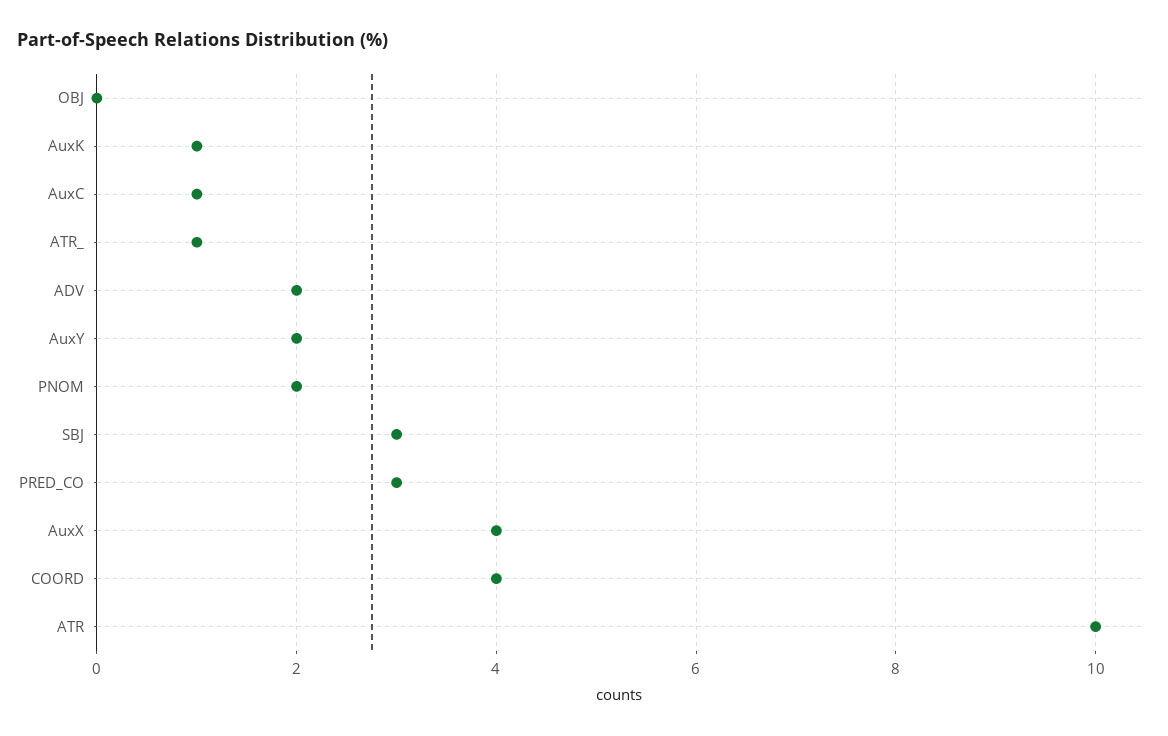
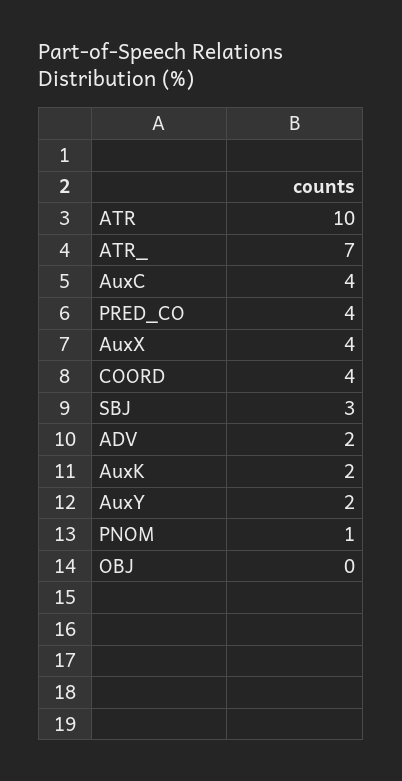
AuxK: 1 -> 2
AuxC: 1 -> 4
ATR_: 1 -> 7
PNOM: 2 -> 1
PRED_CO: 3 -> 4

